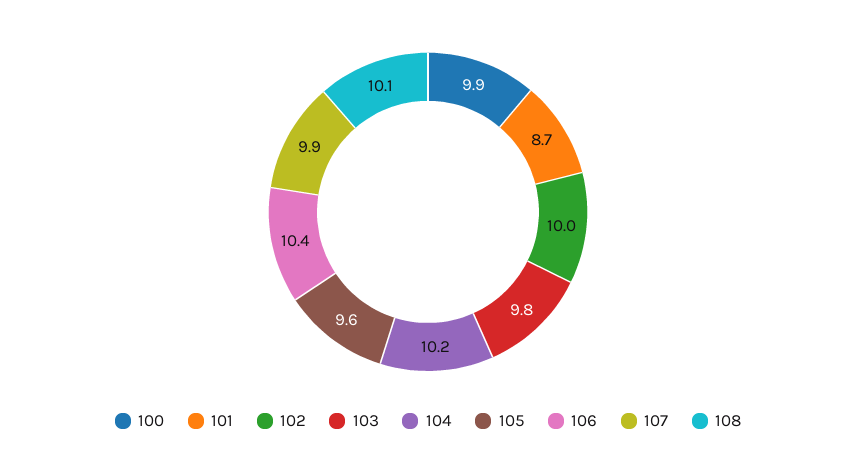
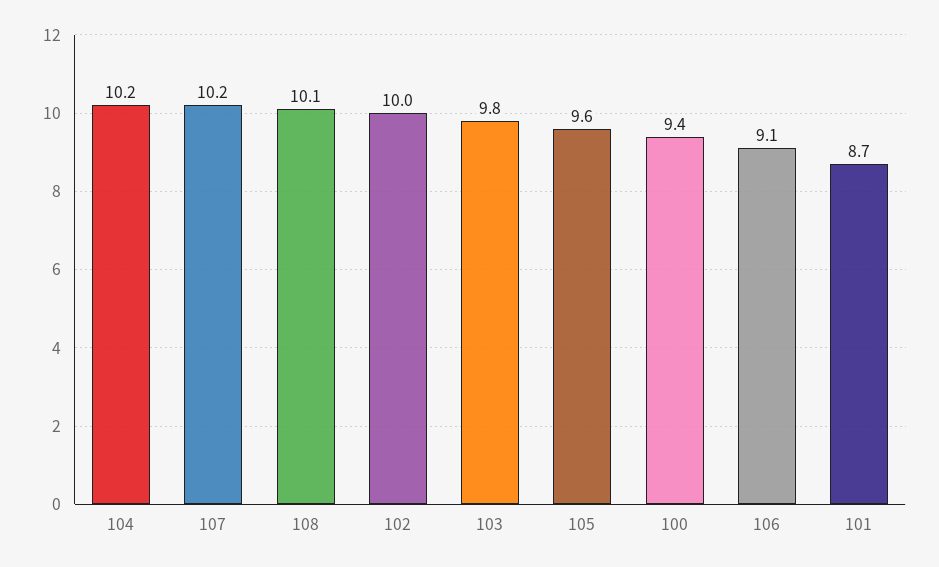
100: 9.9 -> 9.4
106: 10.4 -> 9.1
107: 9.9 -> 10.2

